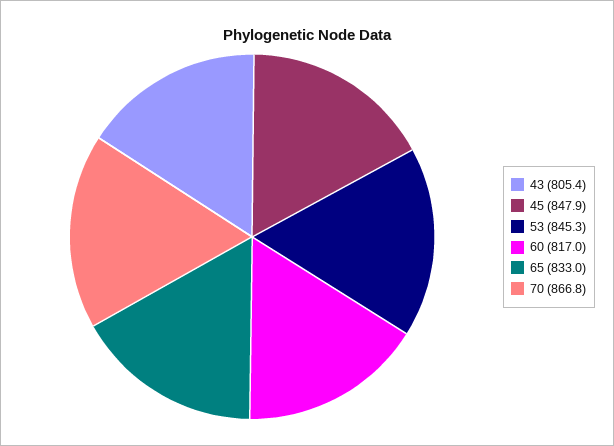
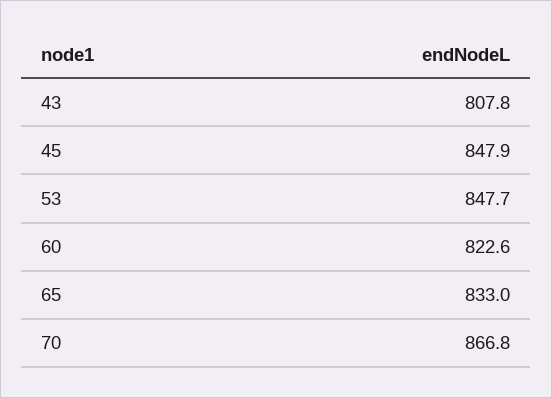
43: 805.4 -> 807.8
53: 845.3 -> 847.7
60: 817 -> 822.6

